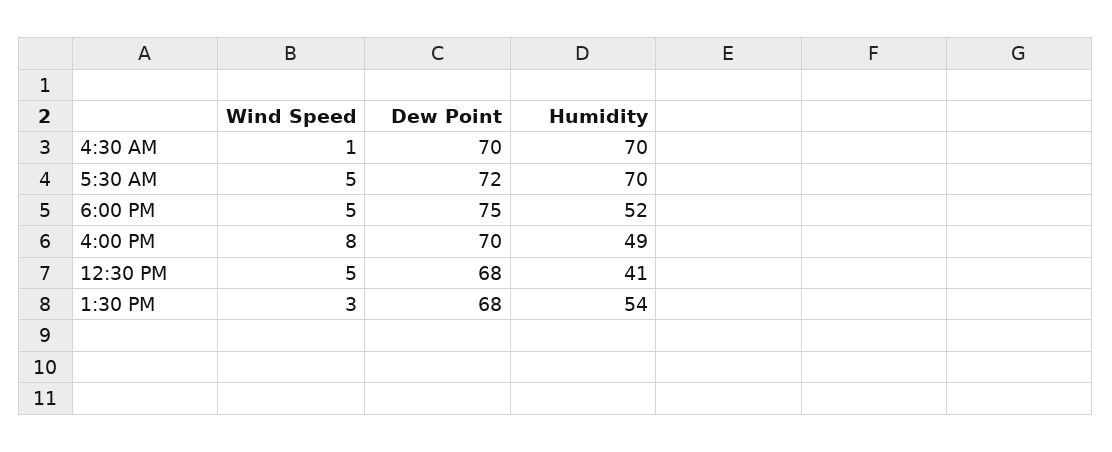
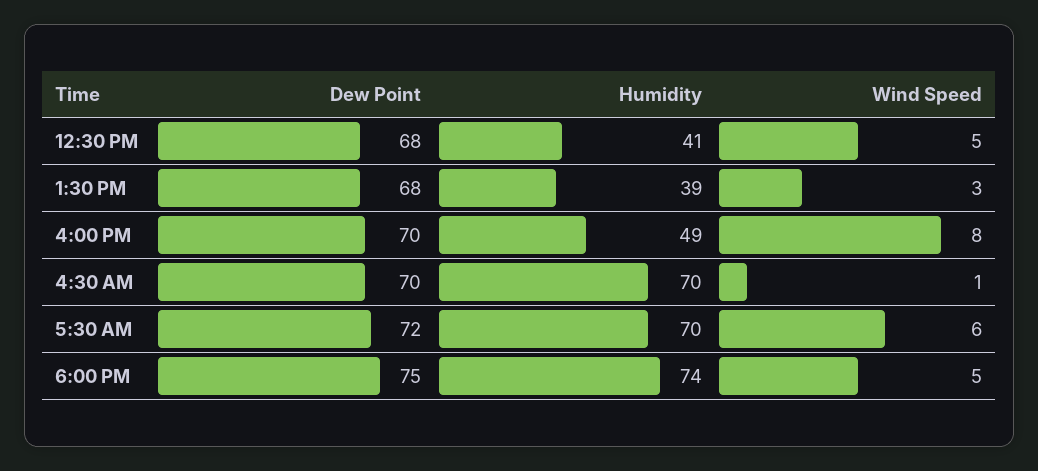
Wind Speed, 5:30 AM: 5 -> 6
Humidity, 6:00 PM: 52 -> 74
Humidity, 1:30 PM: 54 -> 39

